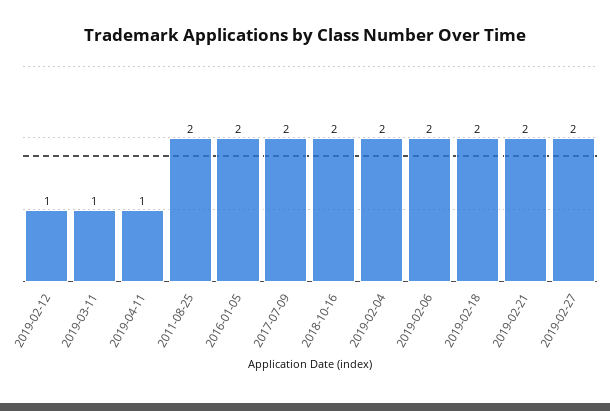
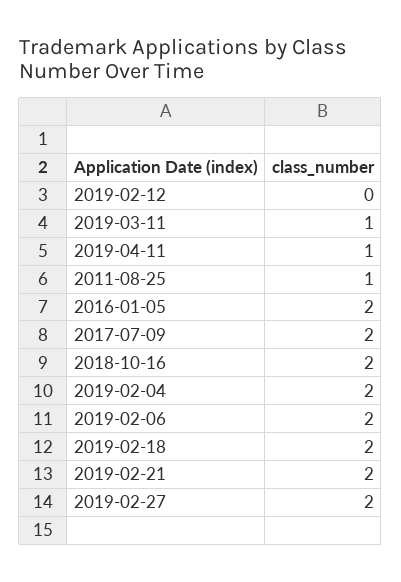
2019-02-12: 1 -> 0
2011-08-25: 2 -> 1

